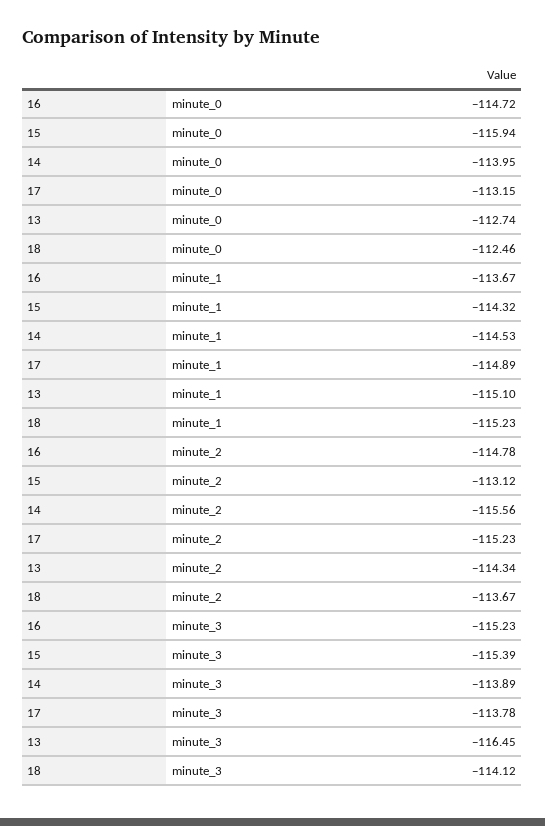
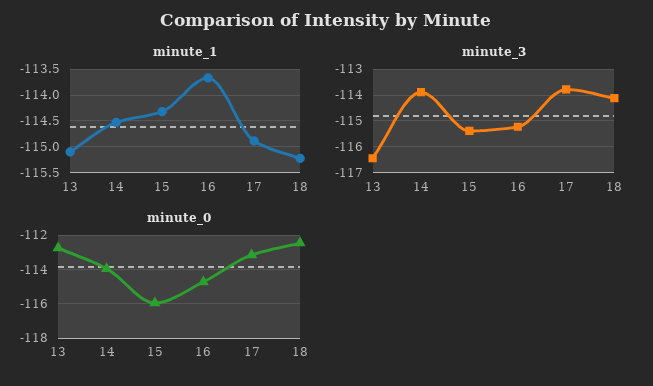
minute_2, 16: -114.78 -> none
minute_2, 15: -113.12 -> none
minute_2, 14: -115.56 -> none
minute_2, 17: -115.23 -> none
minute_2, 13: -114.34 -> none
minute_2, 18: -113.67 -> none

